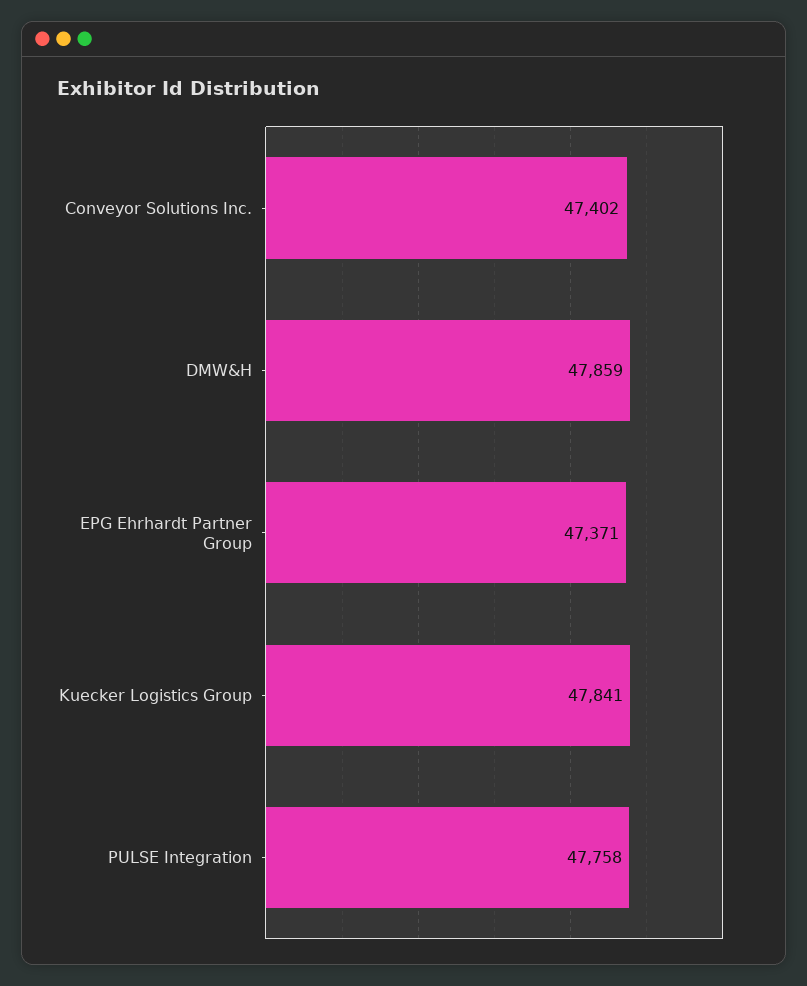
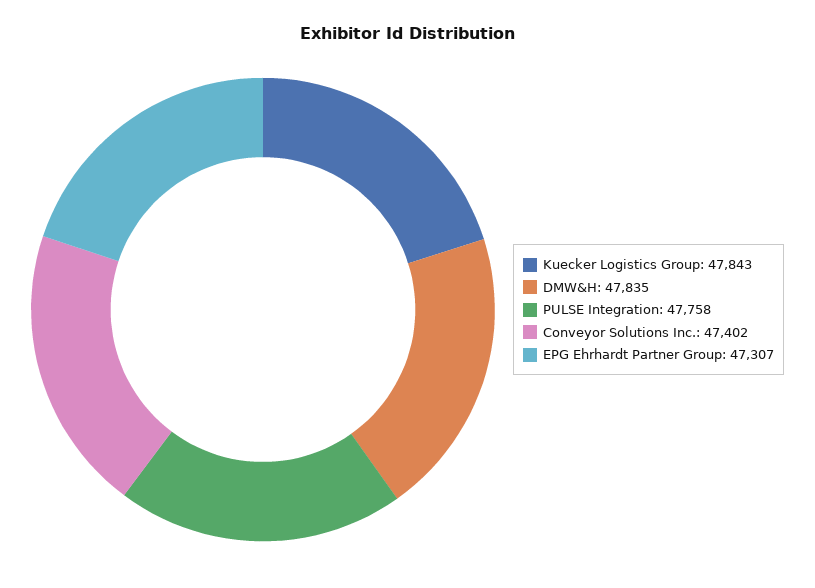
DMW&H: 47859 -> 47835
EPG Ehrhardt Partner Group: 47371 -> 47307
Kuecker Logistics Group: 47841 -> 47843

